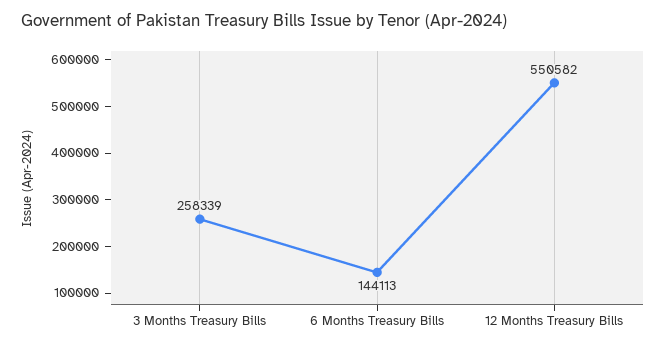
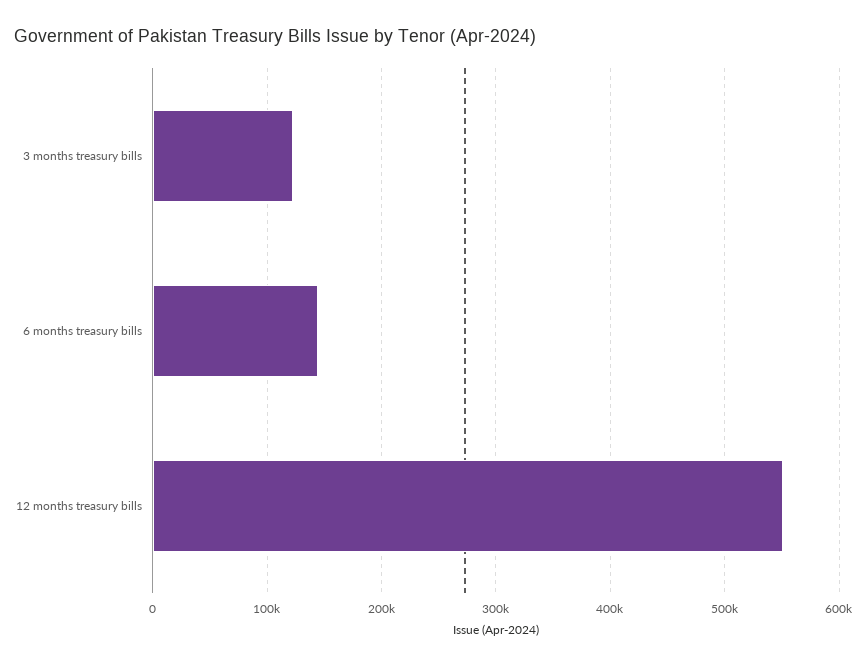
3 Months Treasury Bills: 258339 -> 120000

